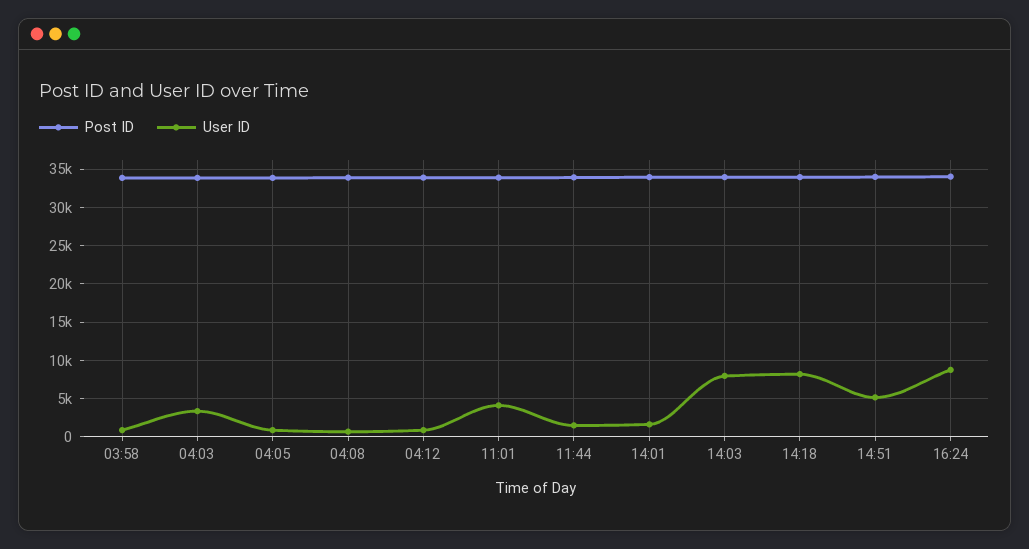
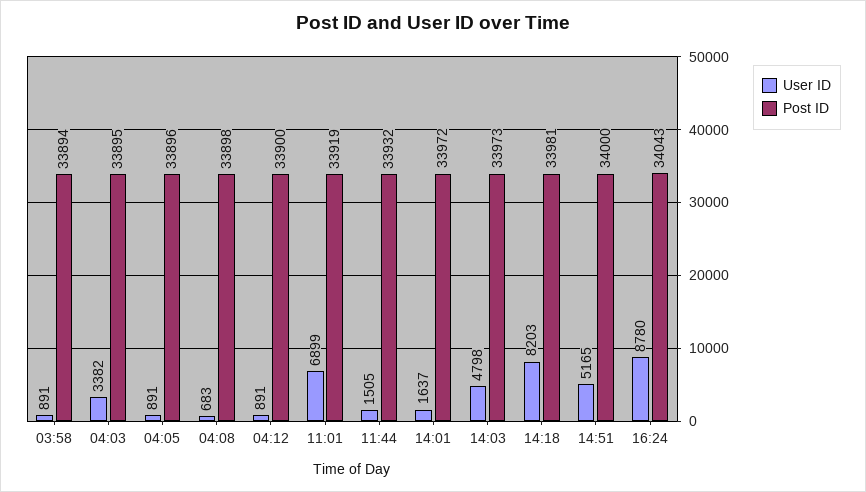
User ID, 11:01: 4000 -> 6899
User ID, 14:03: 8000 -> 4798

